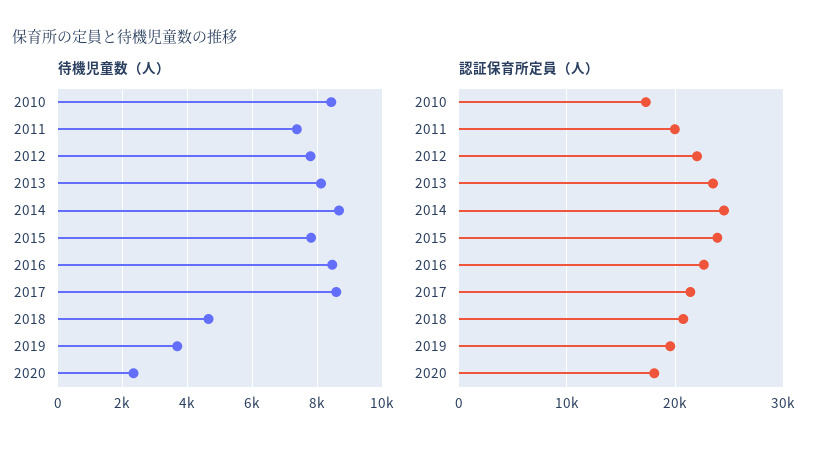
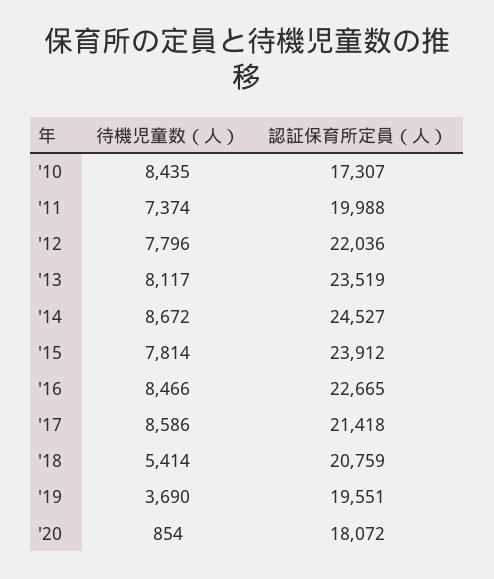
待機児童数（人）, 2018: 4600 -> 5414
待機児童数（人）, 2020: 2400 -> 854

